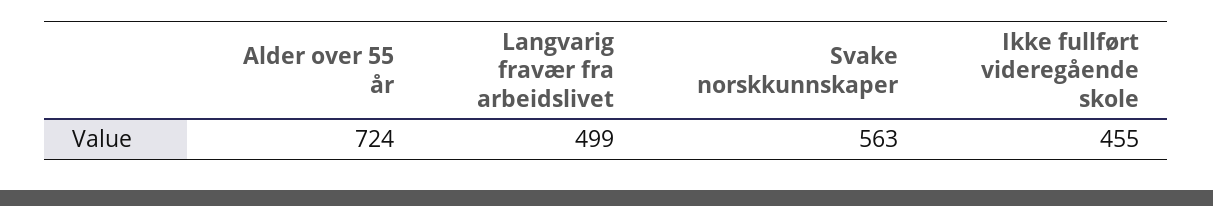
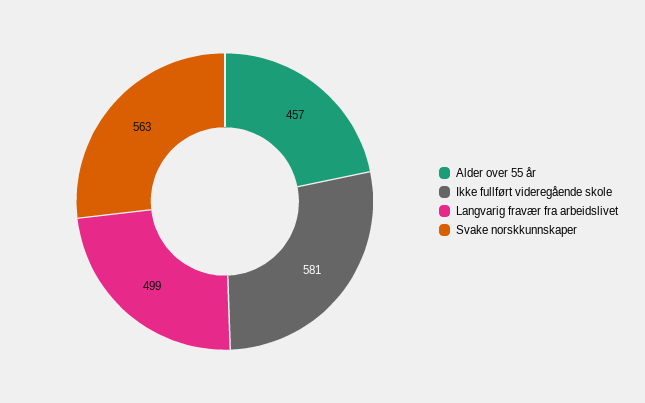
Alder over 55 år: 724 -> 457
Ikke fullført videregående skole: 455 -> 581

